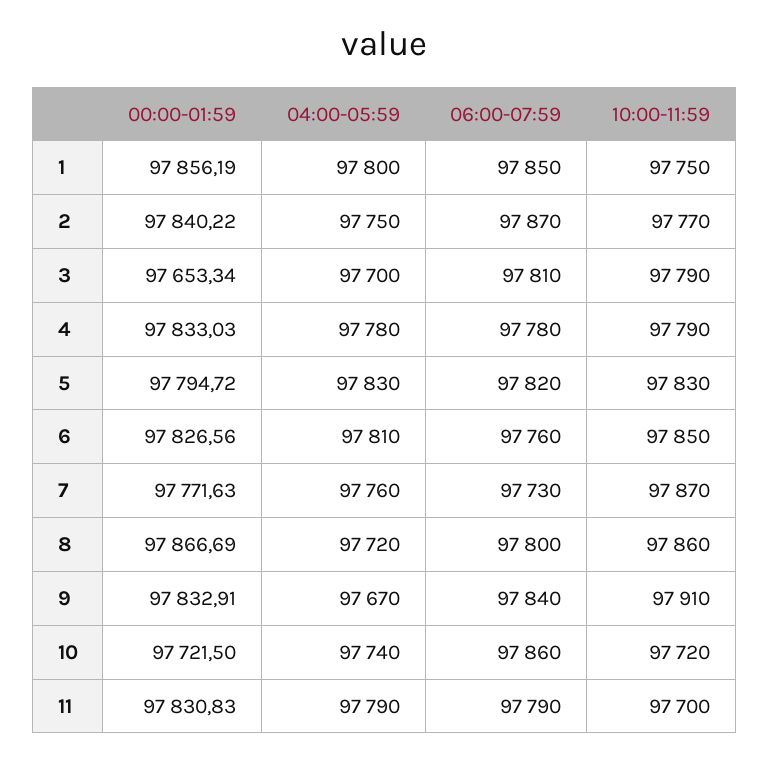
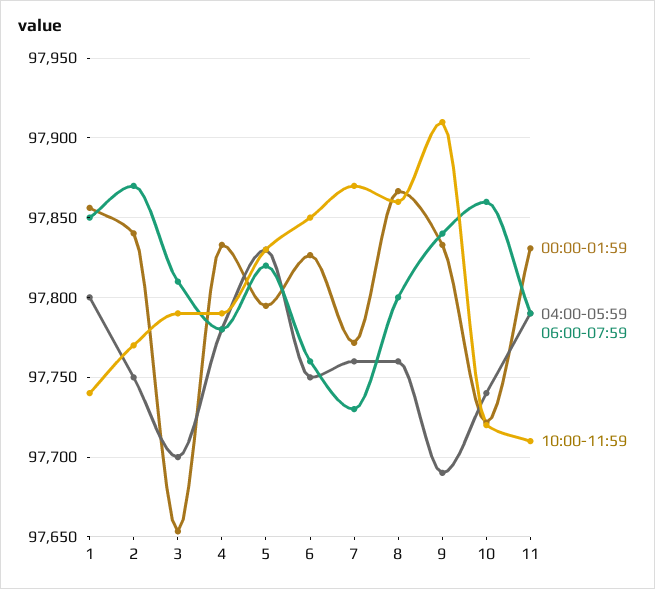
10:00-11:59, 1: 97750 -> 97740
04:00-05:59, 6: 97810 -> 97750
04:00-05:59, 8: 97720 -> 97760
04:00-05:59, 9: 97670 -> 97690
10:00-11:59, 11: 97700 -> 97710

